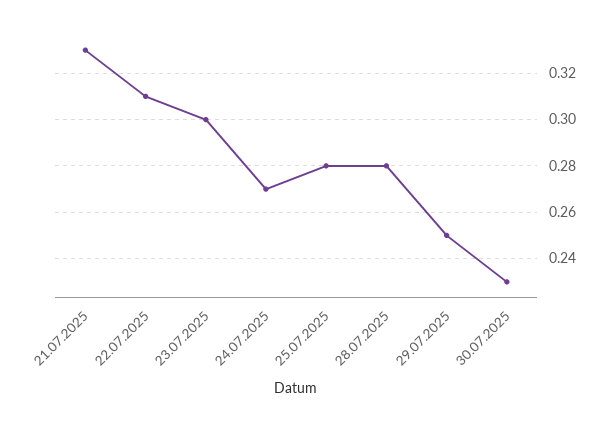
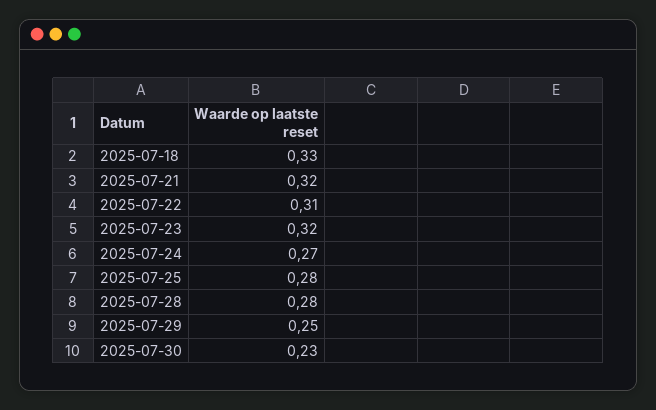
21.07.2025: 0.33 -> 0.32
23.07.2025: 0.3 -> 0.32
2025-07-18: none -> 0.33

